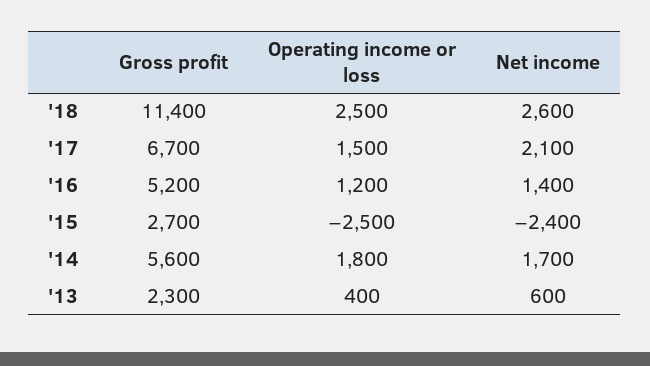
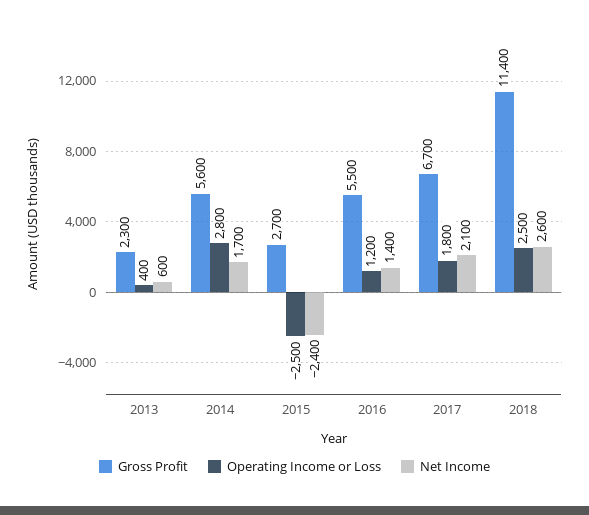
Operating income or loss, '17: 1500 -> 1800
Gross profit, '16: 5200 -> 5500
Operating income or loss, '14: 1800 -> 2800

